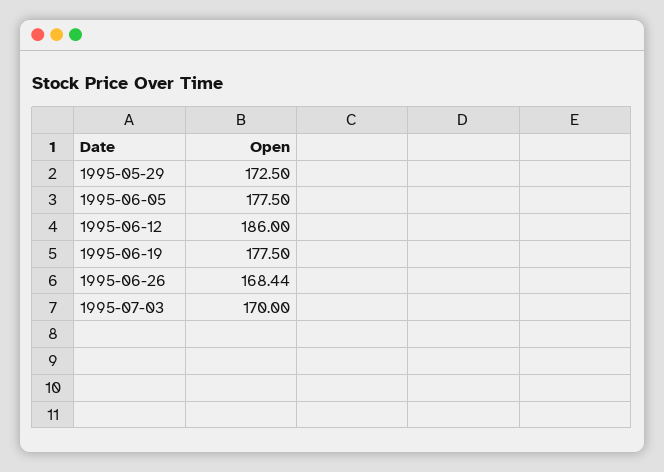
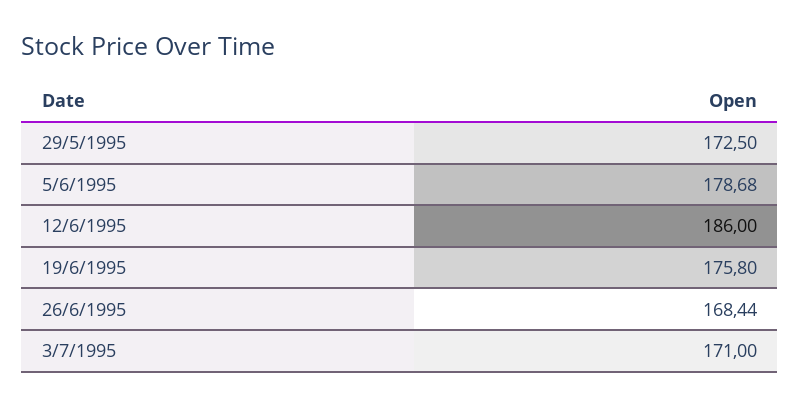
1995-06-05: 177.5 -> 178.68
1995-06-19: 177.5 -> 175.8
1995-07-03: 170 -> 171

